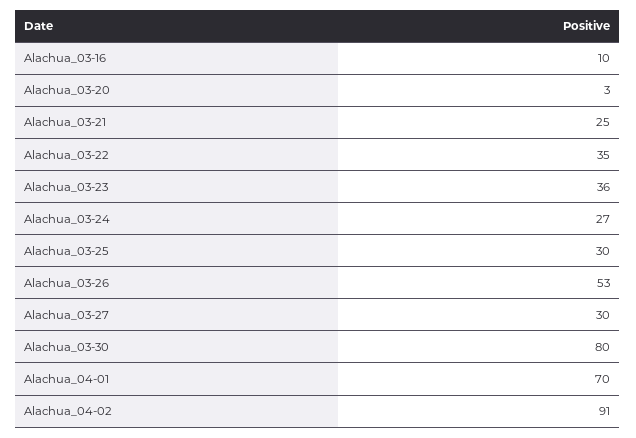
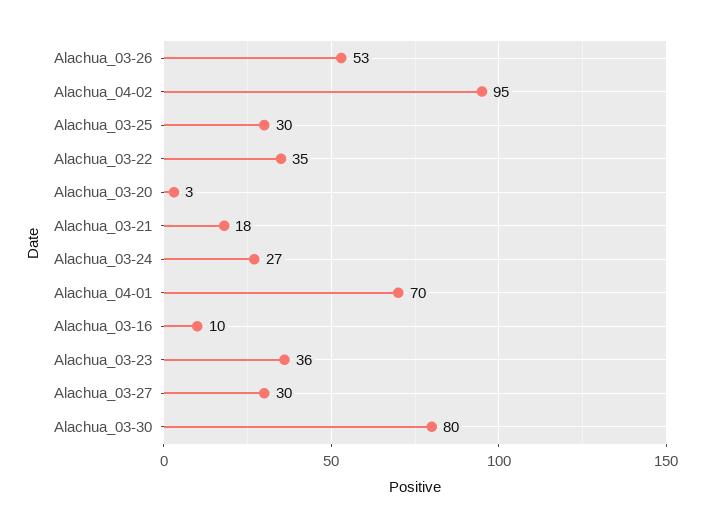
Alachua_03-21: 25 -> 18
Alachua_04-02: 91 -> 95

